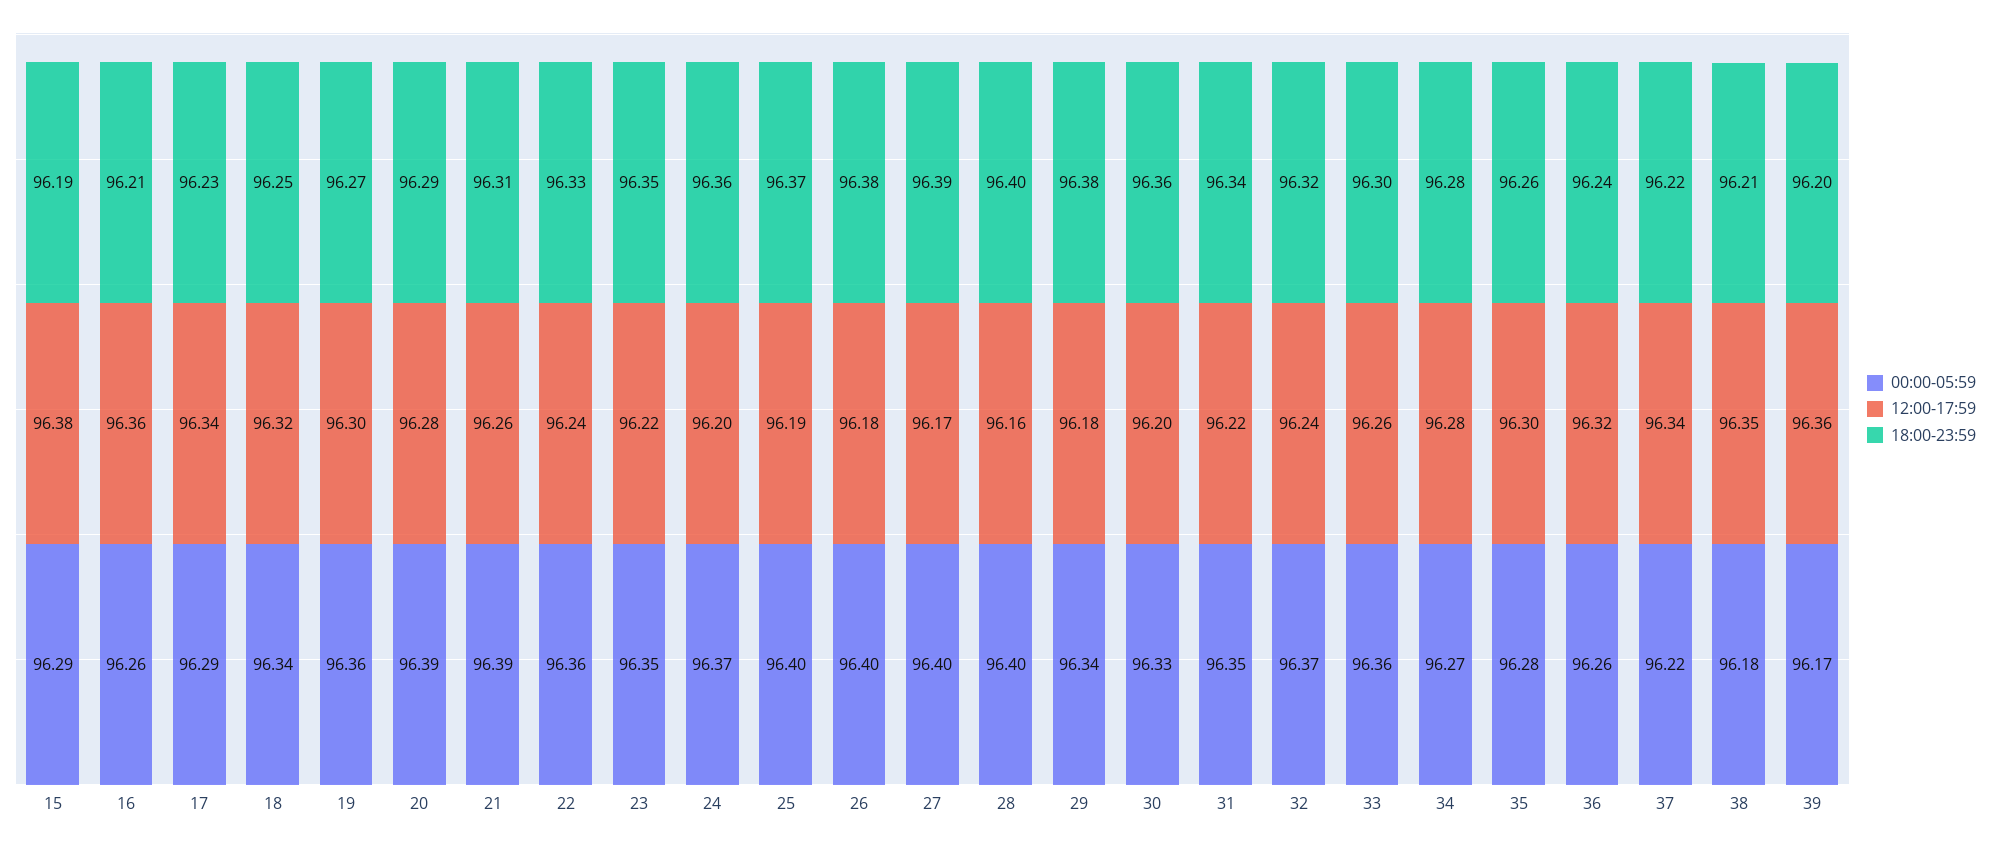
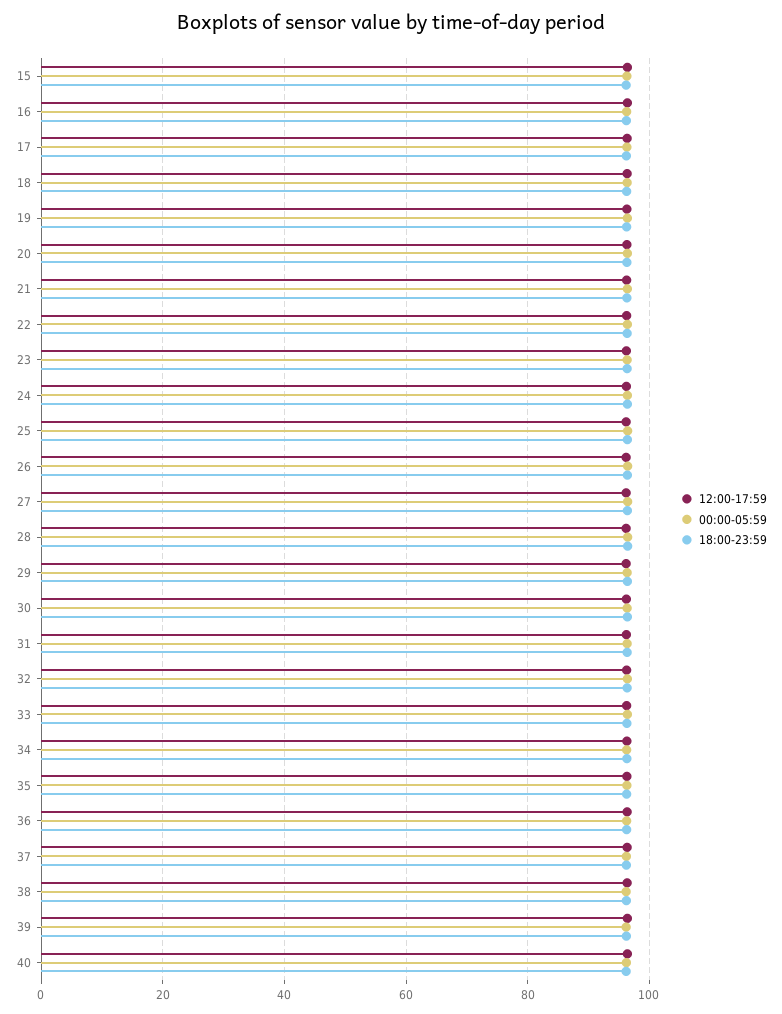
12:00-17:59, 40: none -> 96
00:00-05:59, 40: none -> 96
18:00-23:59, 40: none -> 96

